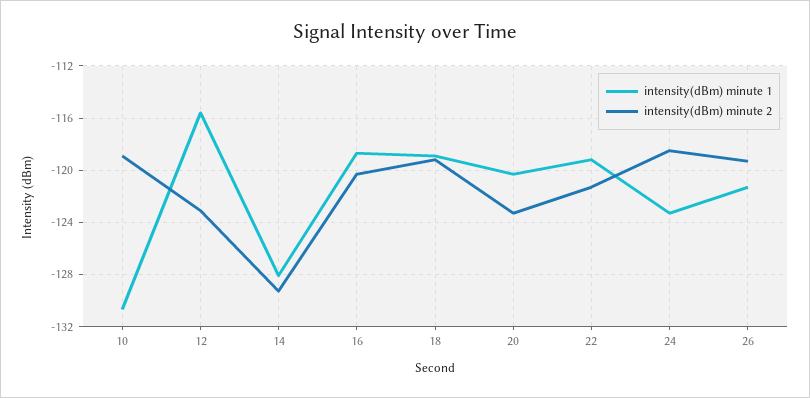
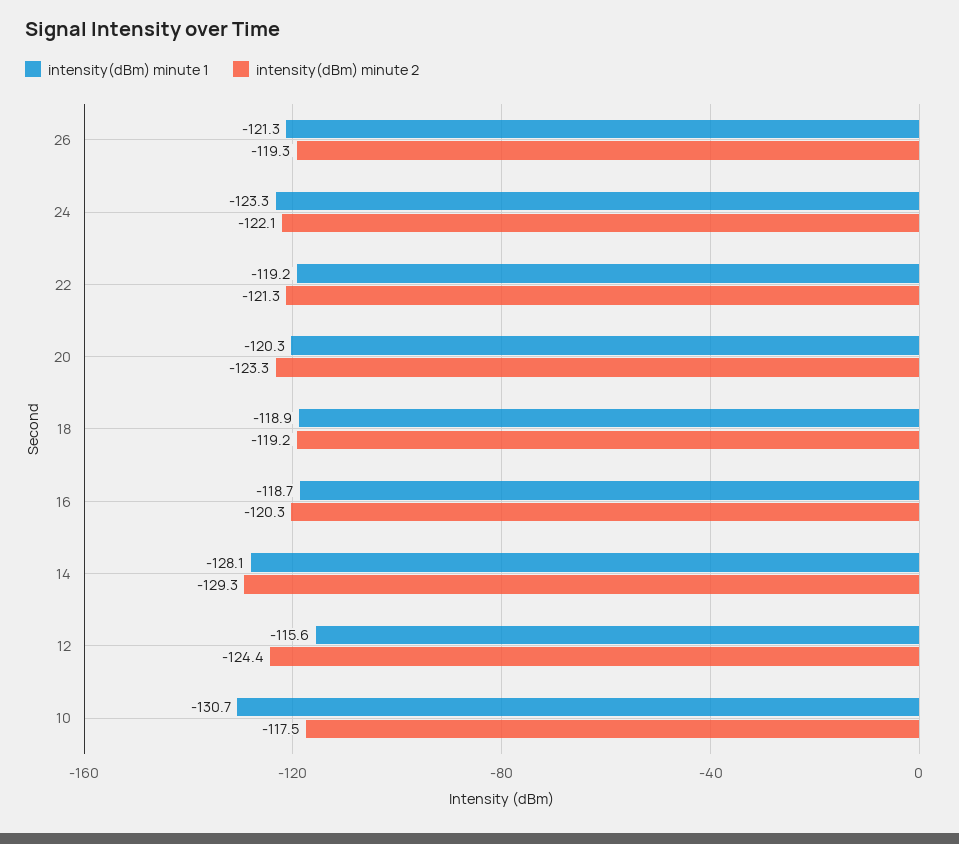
intensity(dBm) minute 2, 10: -119 -> -117.5
intensity(dBm) minute 2, 12: -123 -> -124.4
intensity(dBm) minute 2, 24: -118.5 -> -122.1

